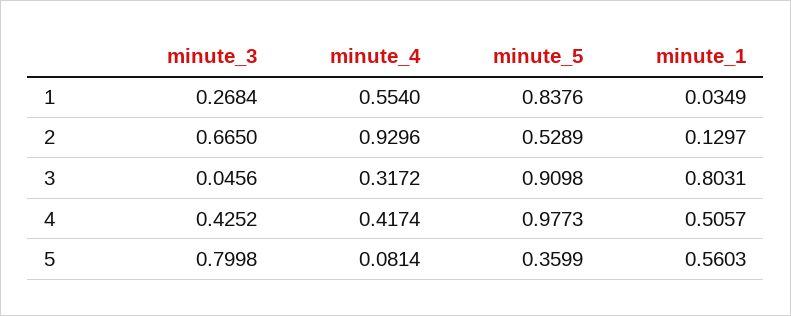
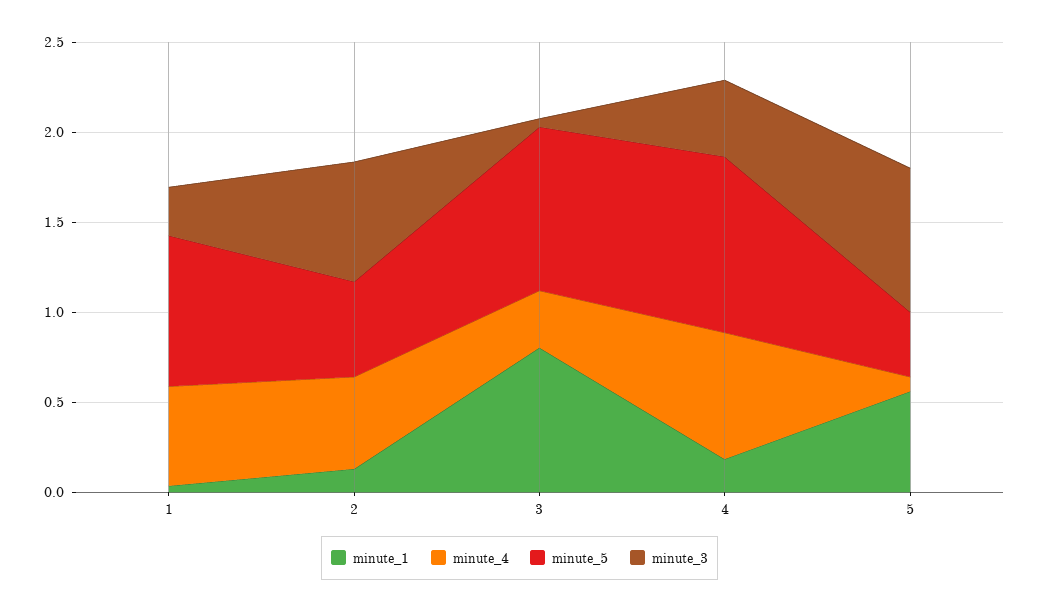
minute_4, 2: 0.9296 -> 0.5
minute_4, 4: 0.4174 -> 0.7
minute_1, 4: 0.5057 -> 0.2

